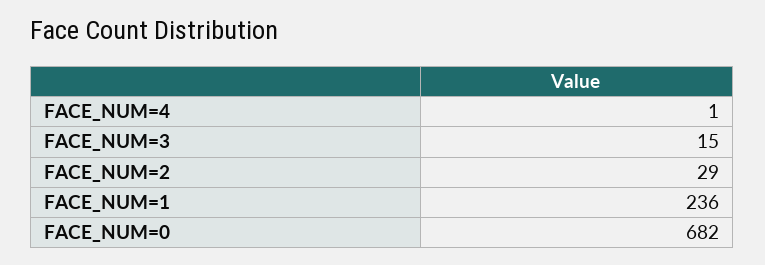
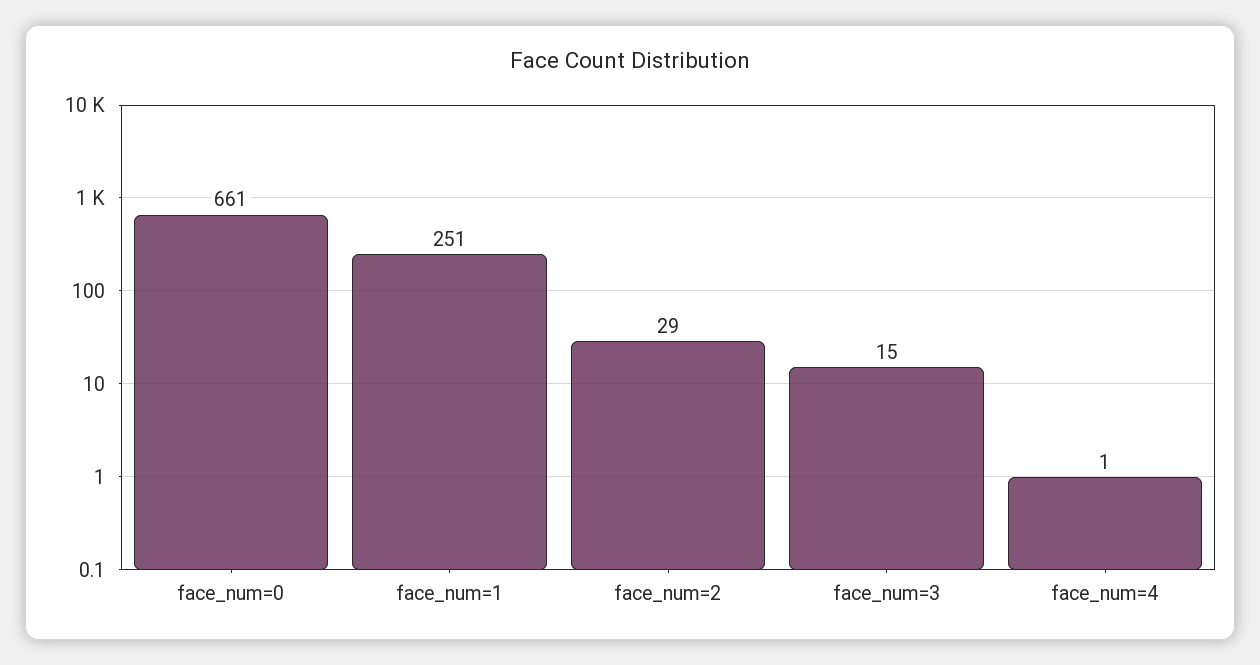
FACE_NUM=1: 236 -> 251
FACE_NUM=0: 682 -> 661

